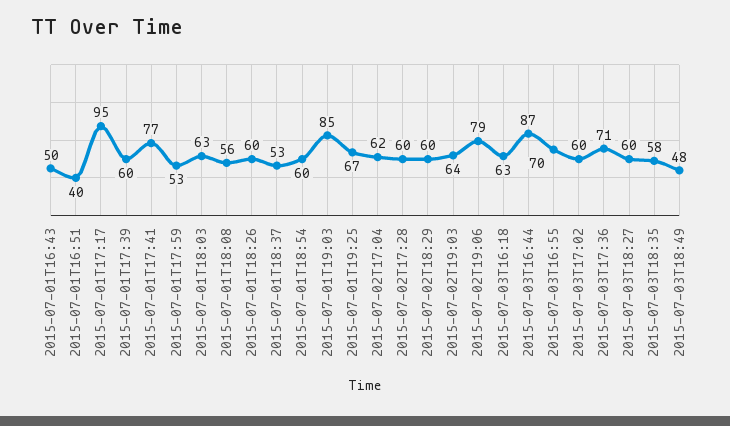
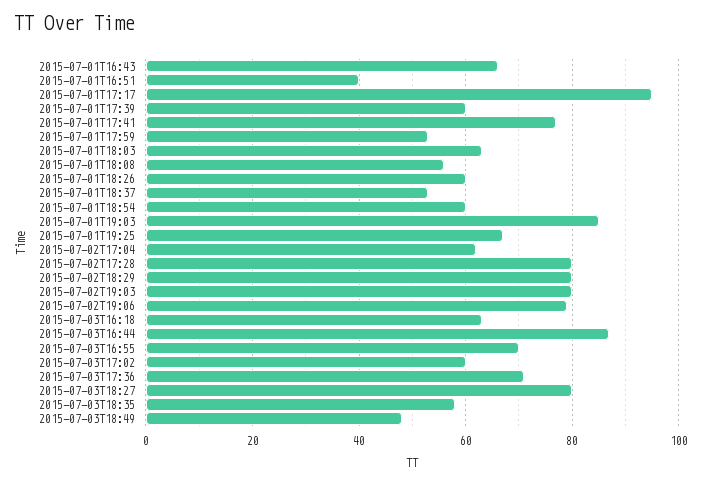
2015-07-01T16:43: 50 -> 65
2015-07-02T17:28: 60 -> 80
2015-07-02T18:29: 60 -> 80
2015-07-02T19:03: 64 -> 80
2015-07-03T18:27: 60 -> 80

